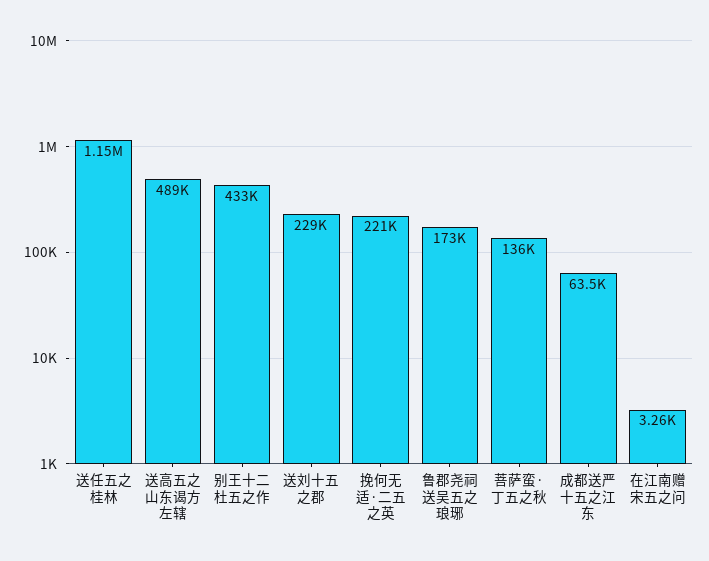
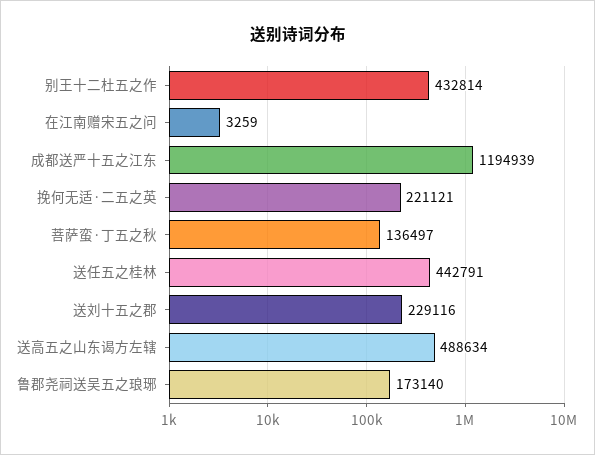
送任五之桂林: 1150000 -> 442791
成都送严十五之江东: 63500 -> 1194939

